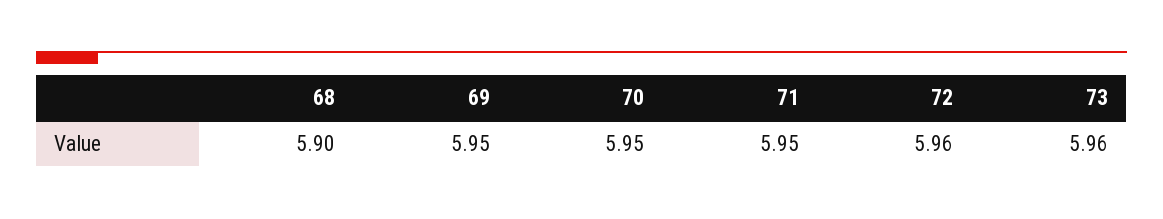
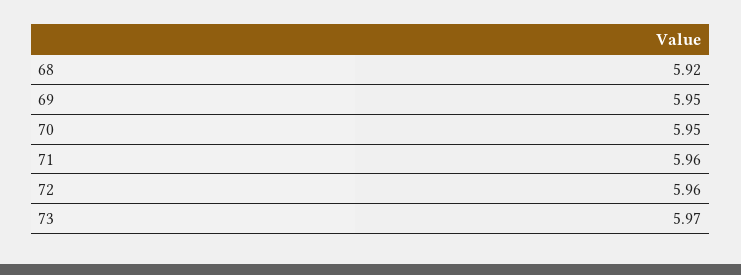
68: 5.9 -> 5.92
71: 5.95 -> 5.96
73: 5.96 -> 5.97

